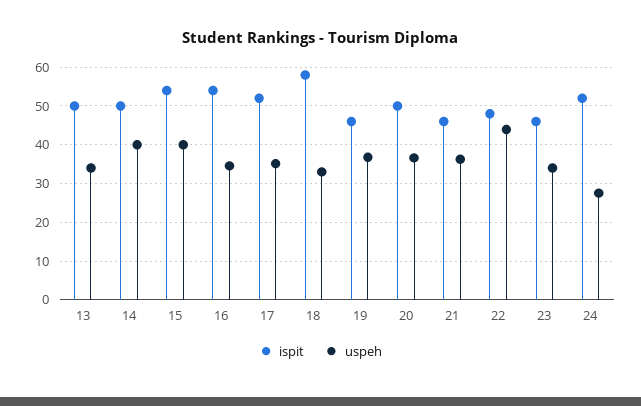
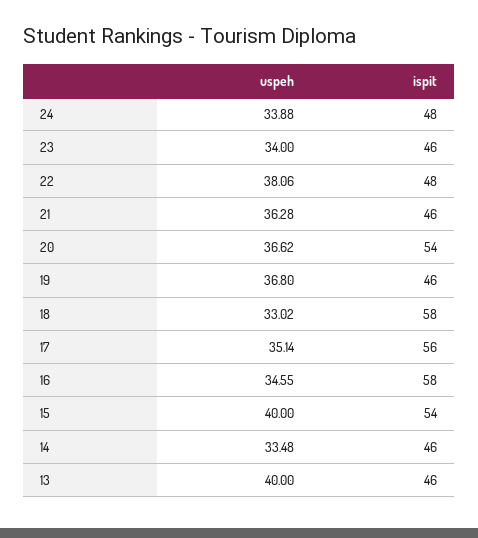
ispit, 13: 50 -> 46
uspeh, 13: 34 -> 40
ispit, 14: 50 -> 46
uspeh, 14: 40 -> 33.48
ispit, 16: 54 -> 58
ispit, 17: 52 -> 56
ispit, 20: 50 -> 54
uspeh, 22: 44 -> 38.06
ispit, 24: 52 -> 48
uspeh, 24: 28 -> 33.88

